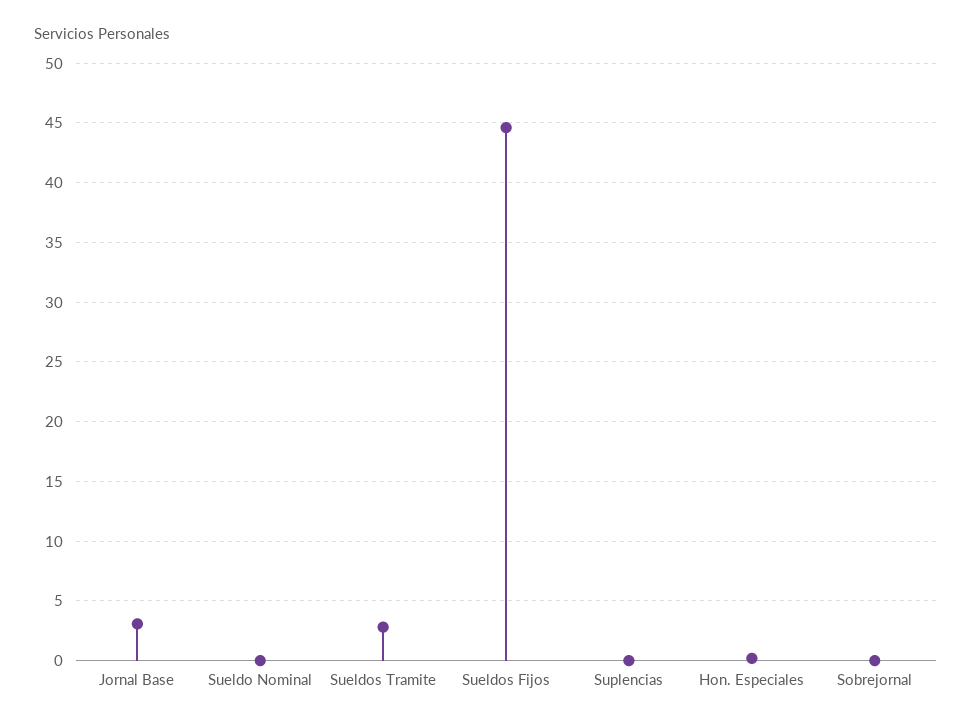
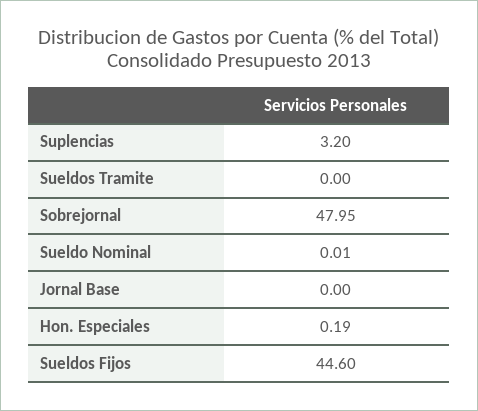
Jornal Base: 3 -> 0
Sueldos Tramite: 3 -> 0
Suplencias: 0 -> 3.2
Sobrejornal: 0 -> 47.95

